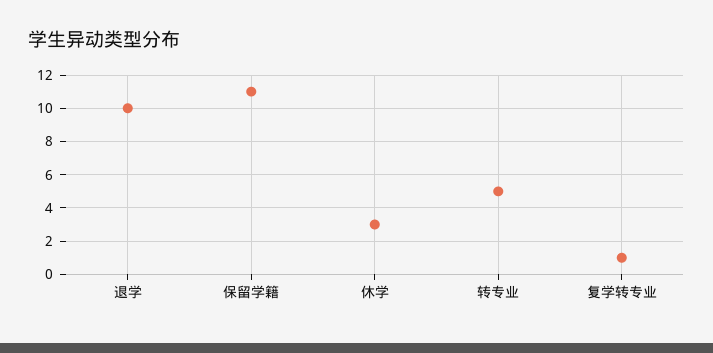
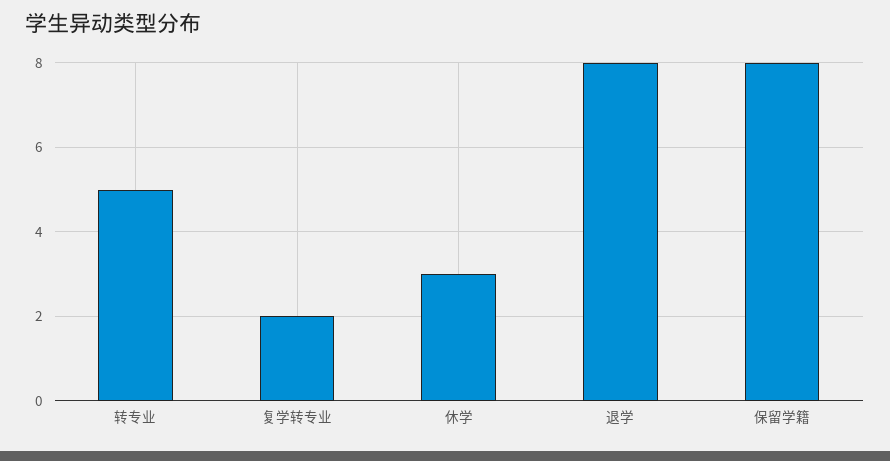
退学: 10 -> 8
保留学籍: 11 -> 8
复学转专业: 1 -> 2

